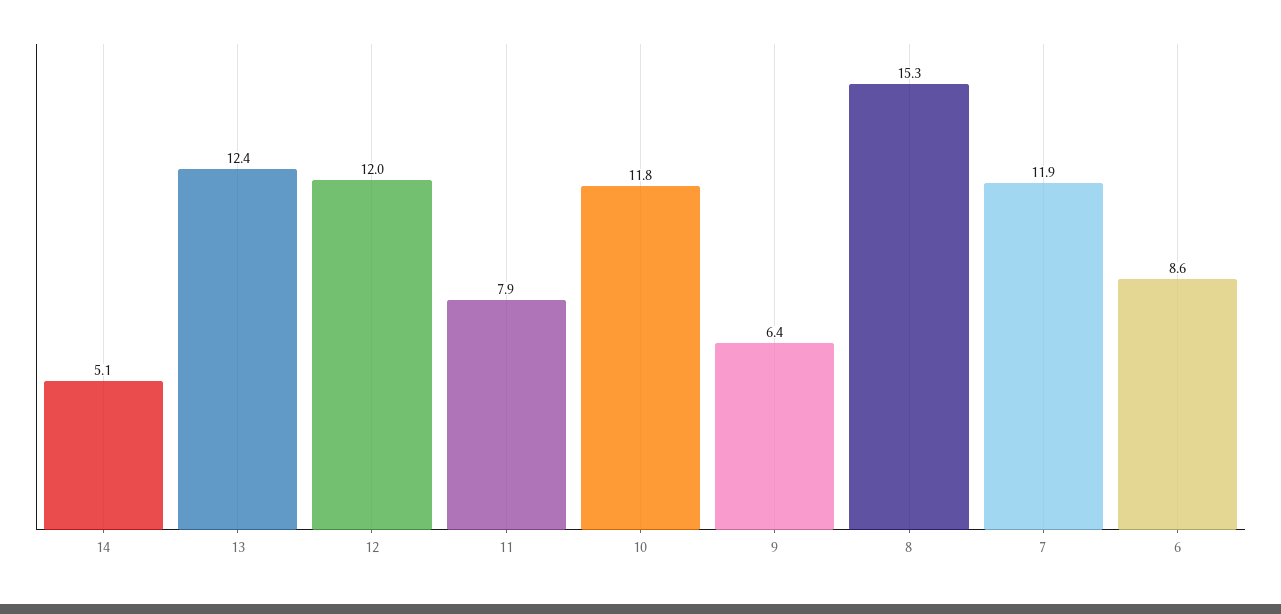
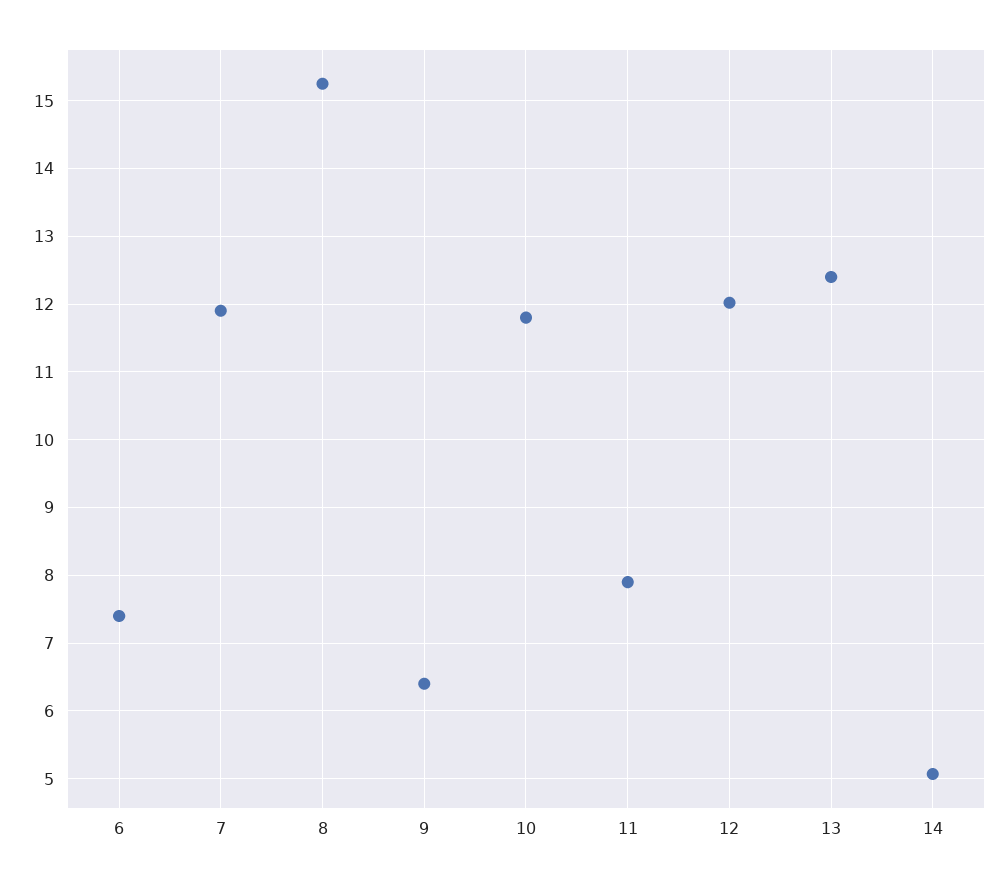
6: 8.6 -> 7.4

